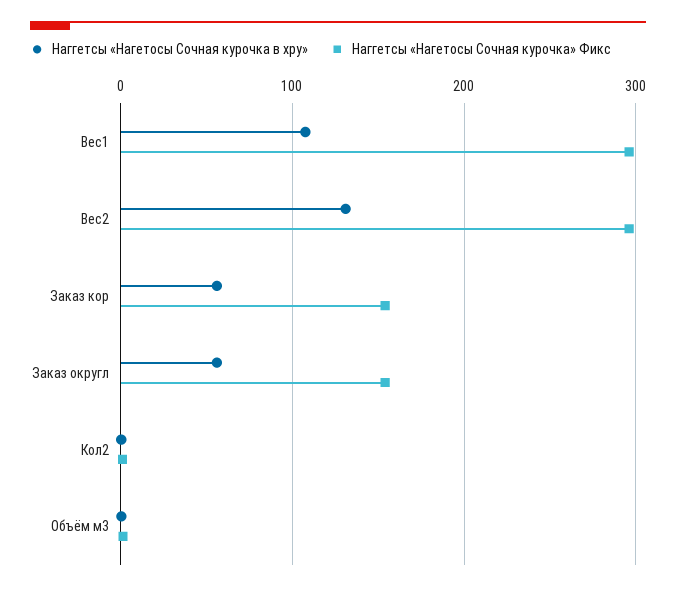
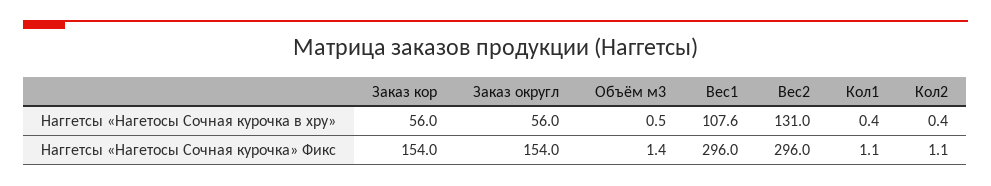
Наггетсы «Нагетосы Сочная курочка в хру», Кол1: none -> 0.4
Наггетсы «Нагетосы Сочная курочка» Фикс, Кол1: none -> 1.1

